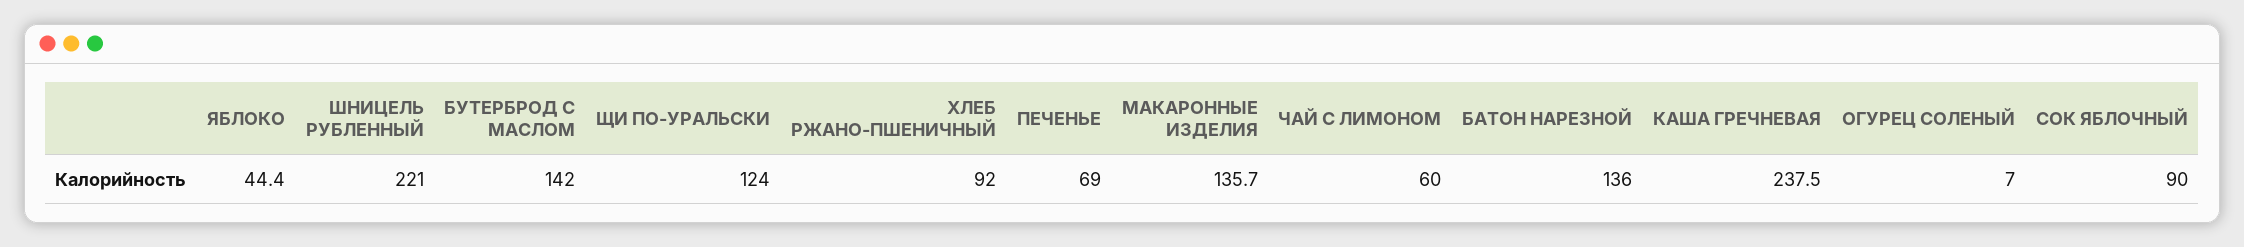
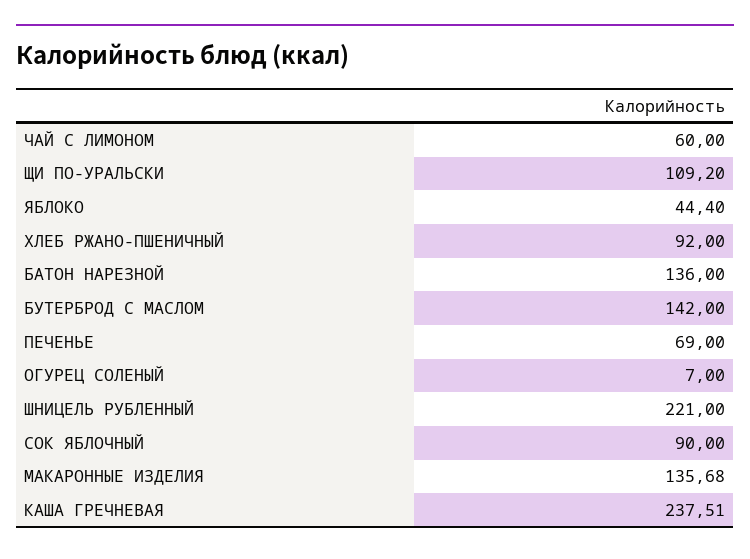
ЩИ ПО-УРАЛЬСКИ: 124 -> 109.2

